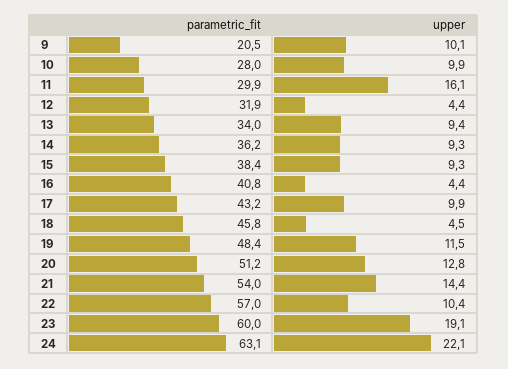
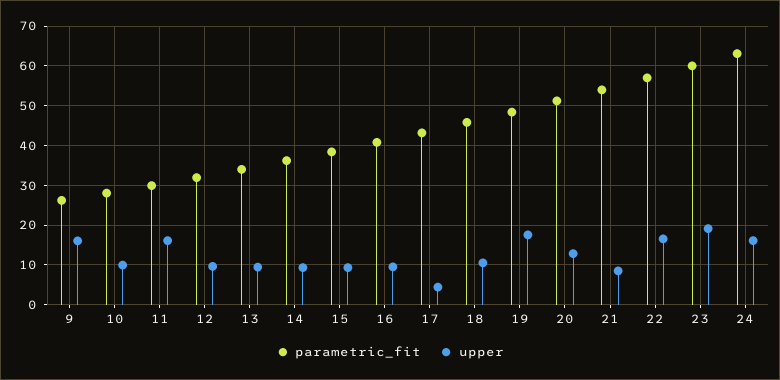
parametric_fit, 9: 20.5 -> 26
upper, 9: 10.1 -> 16
upper, 12: 4.4 -> 10
upper, 16: 4.4 -> 10
upper, 17: 9.9 -> 4
upper, 18: 4.5 -> 10
upper, 19: 11.5 -> 18
upper, 21: 14.4 -> 8
upper, 22: 10.4 -> 16
upper, 24: 22.1 -> 16

